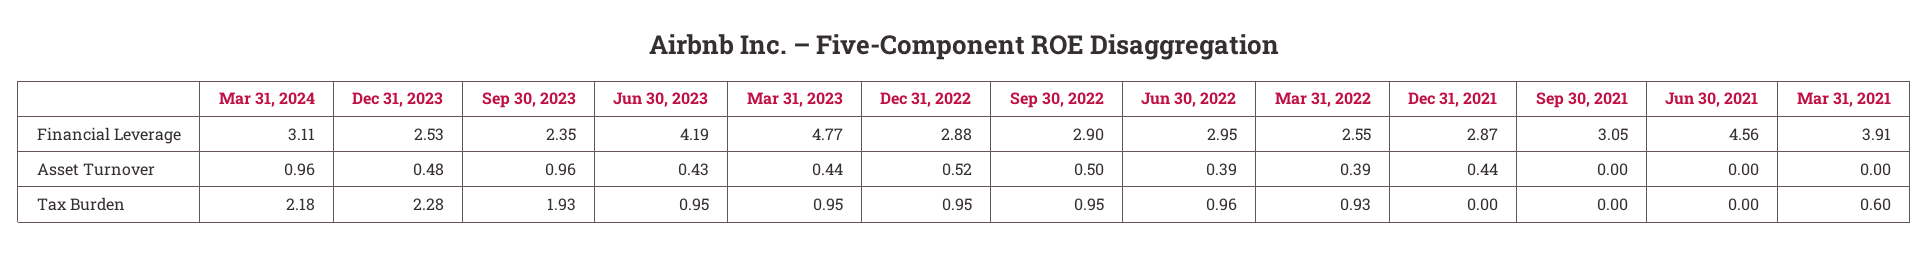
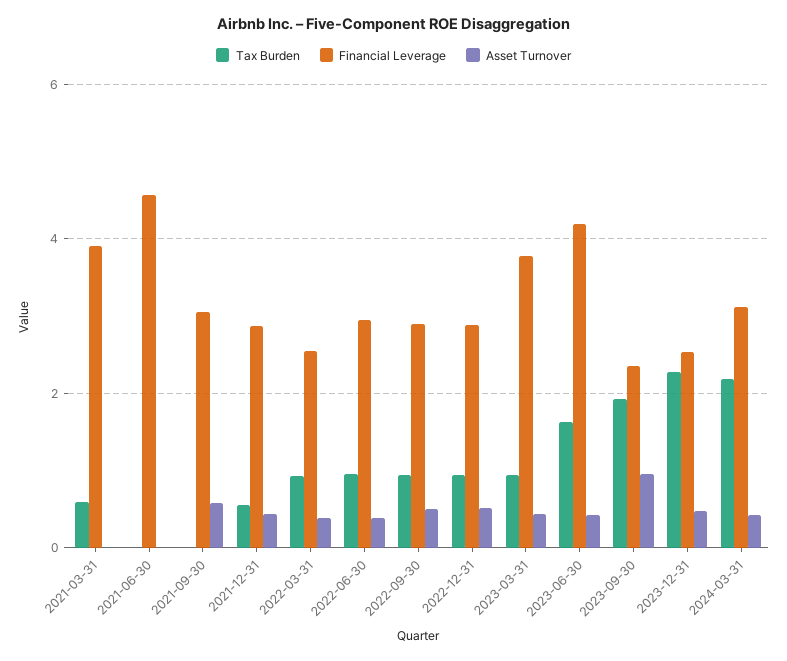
Financial Leverage, Mar 31, 2023: 4.77 -> 3.8
Asset Turnover, Mar 31, 2024: 0.96 -> 0.4
Asset Turnover, Sep 30, 2021: 0 -> 0.6
Tax Burden, Jun 30, 2023: 0.95 -> 1.6
Tax Burden, Dec 31, 2021: 0 -> 0.6

